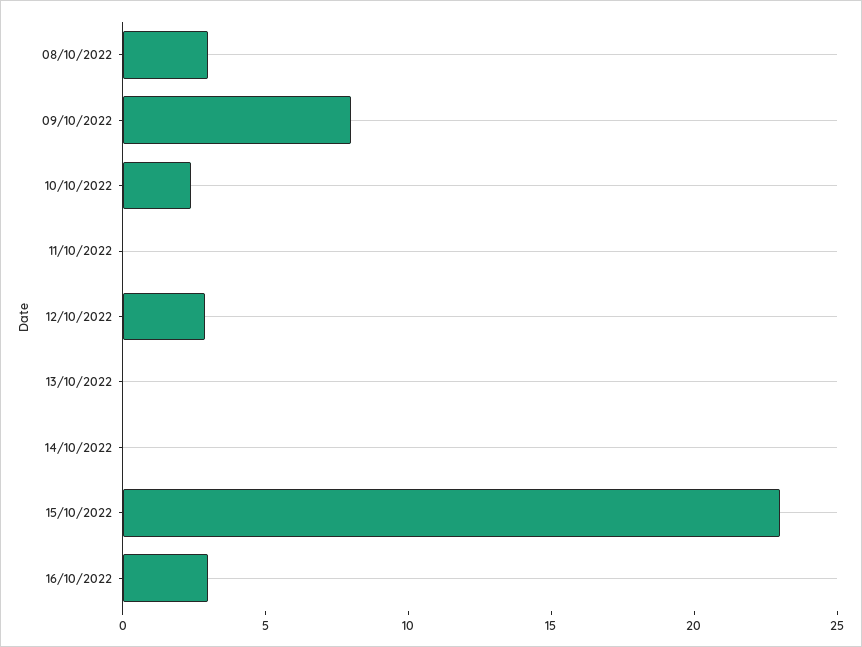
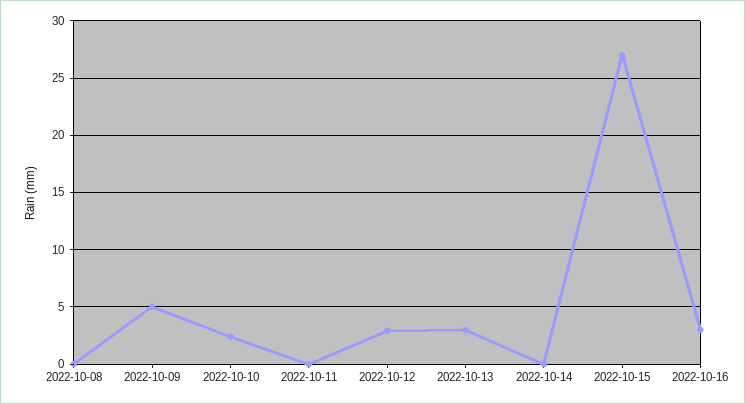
08/10/2022: 3 -> 0
09/10/2022: 8 -> 5
13/10/2022: 0 -> 3
15/10/2022: 23 -> 27

